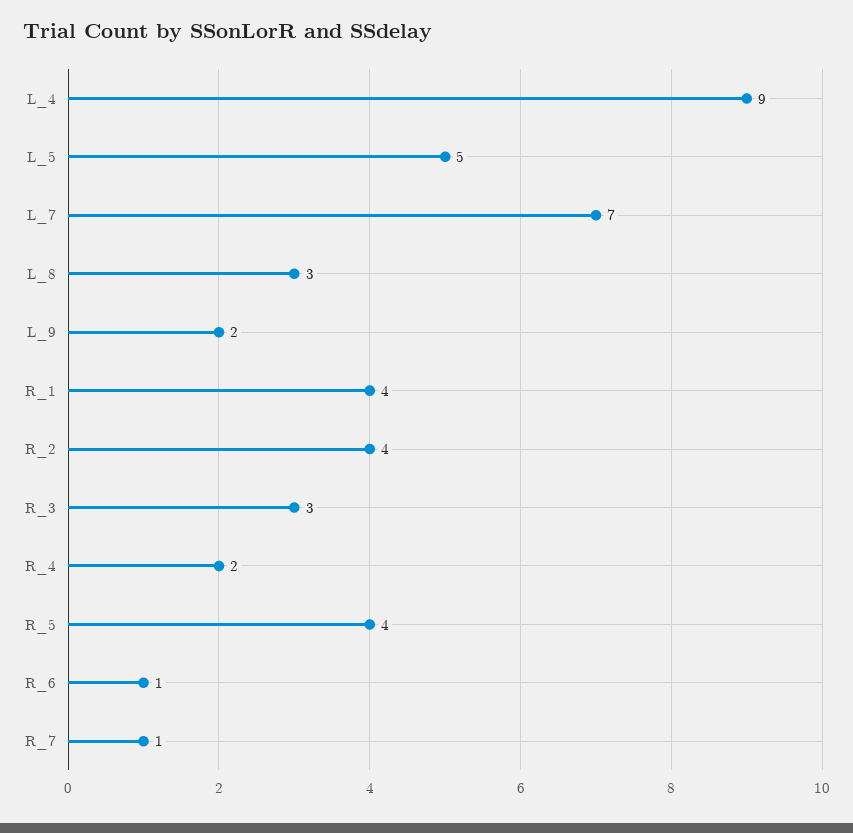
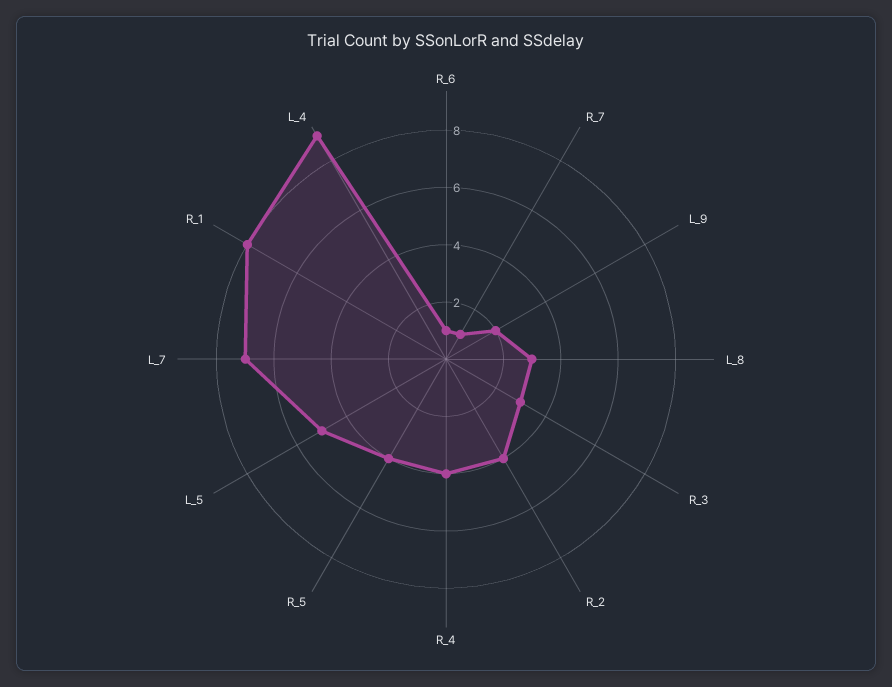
R_1: 4 -> 8
R_4: 2 -> 4

